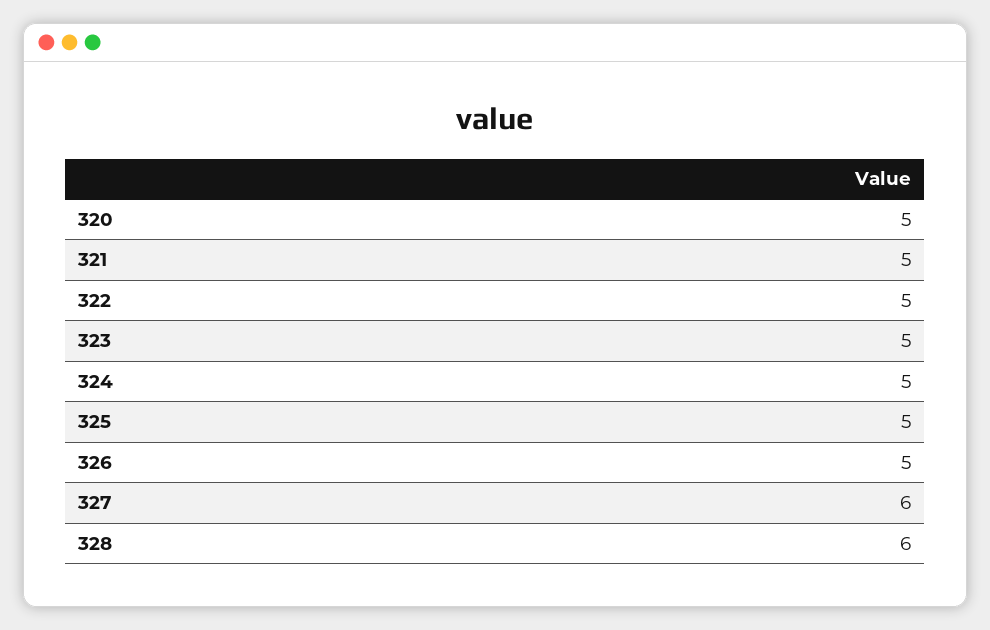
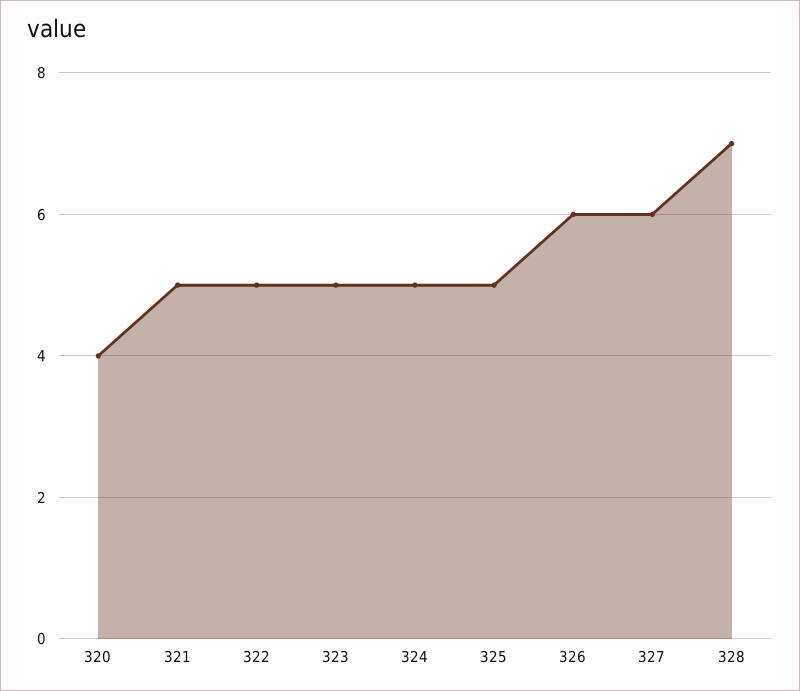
320: 5 -> 4
326: 5 -> 6
328: 6 -> 7

